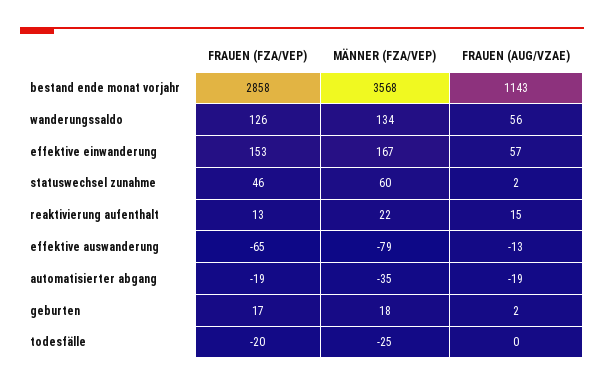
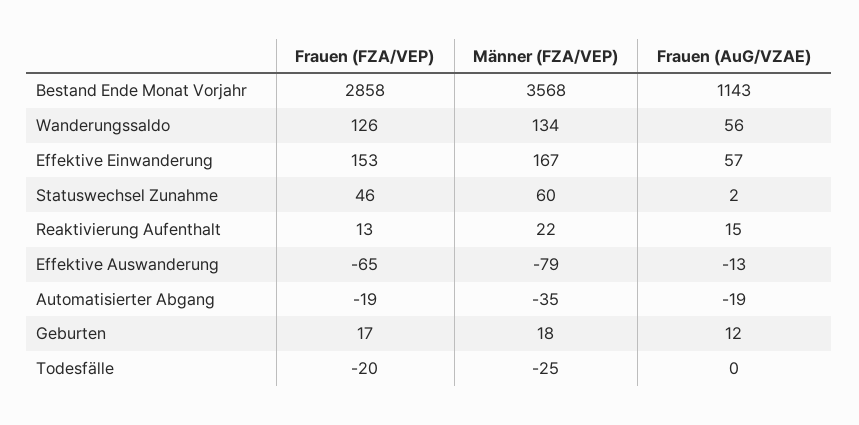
FRAUEN (AUG/VZAE), geburten: 2 -> 12

